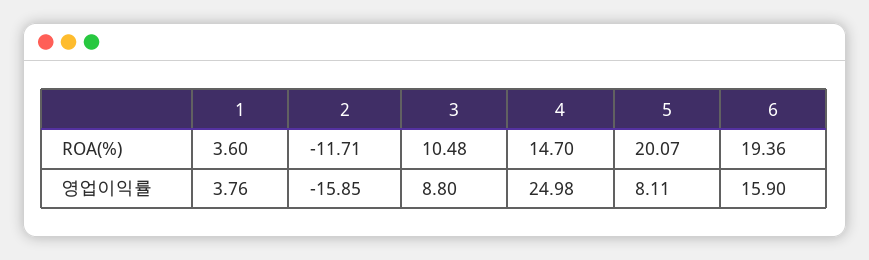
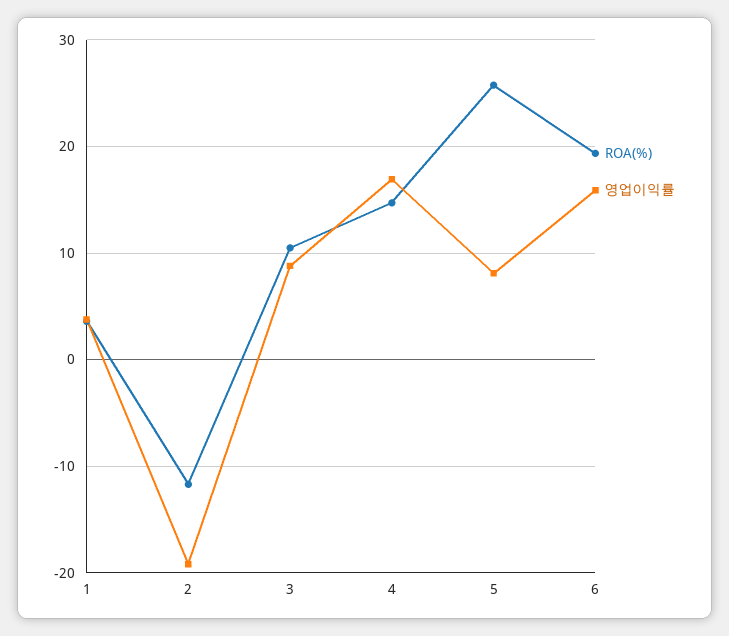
ROA(%), 5: 20.07 -> 26
영업이익률, 2: -15.85 -> -19
영업이익률, 4: 24.98 -> 17

